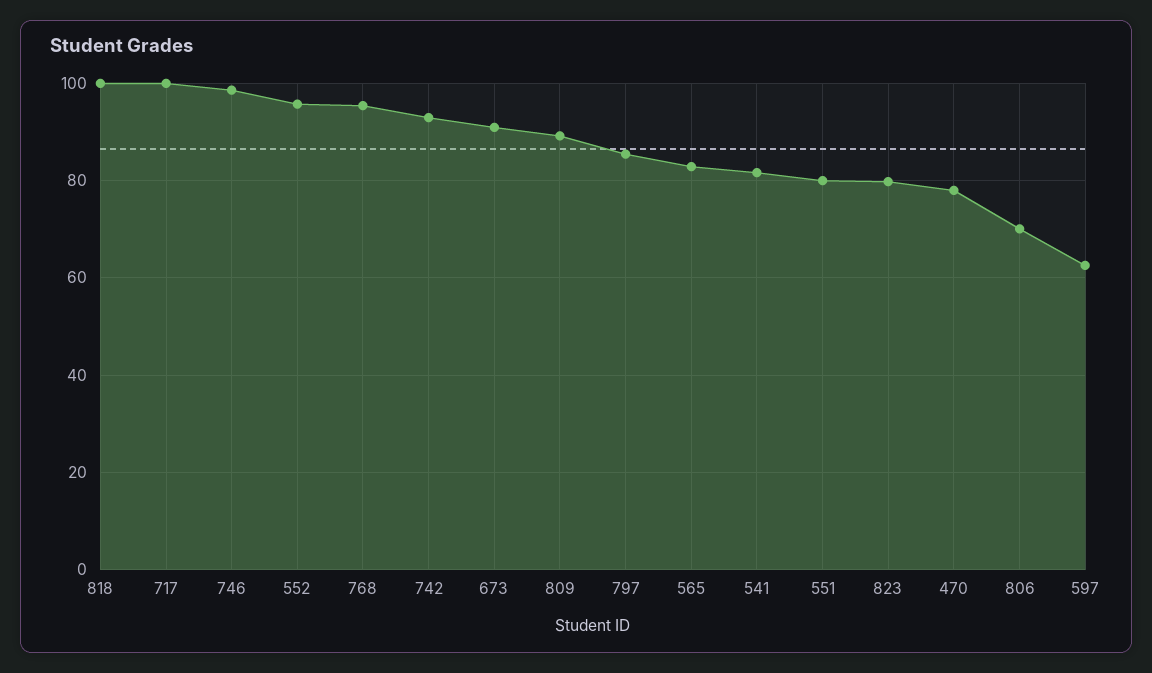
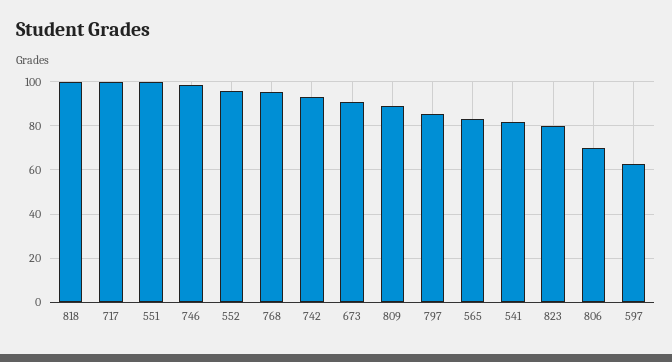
551: 80 -> 100
470: 78 -> none

